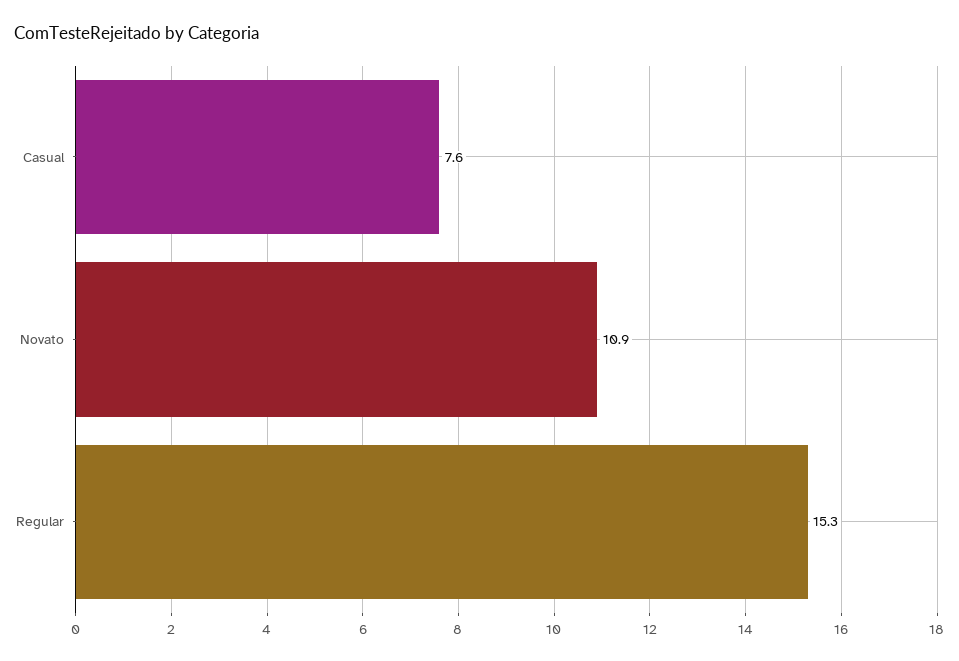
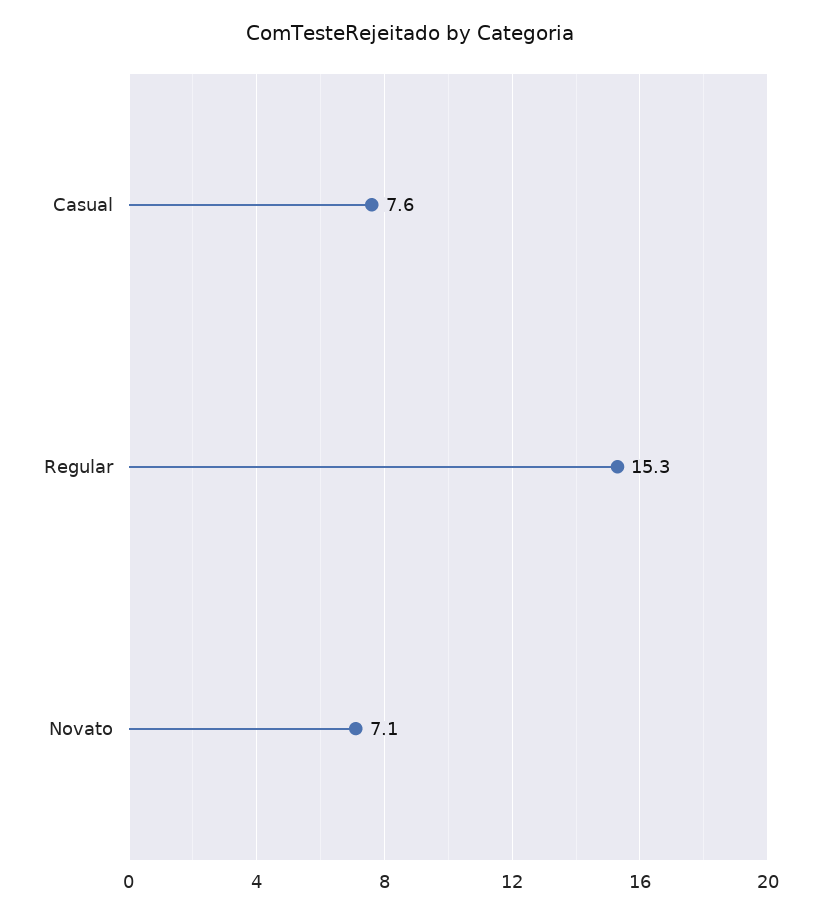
Novato: 10.9 -> 7.1

